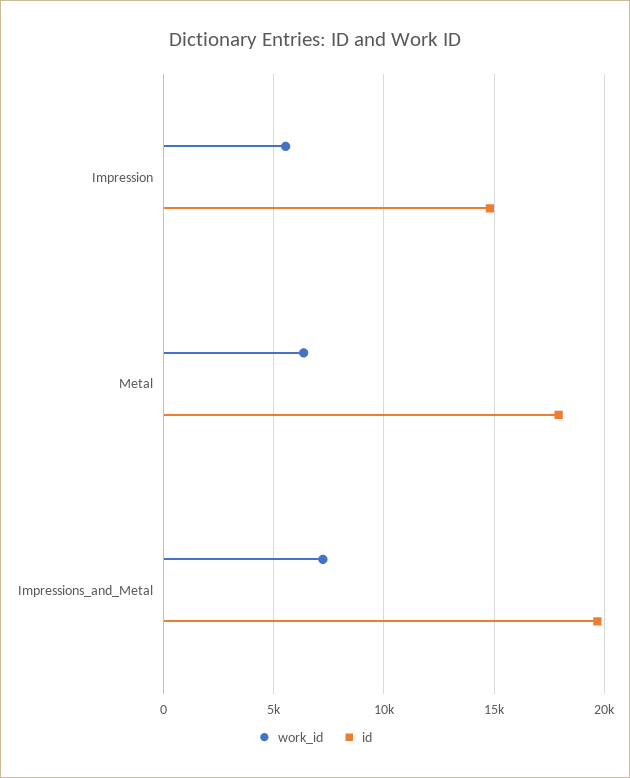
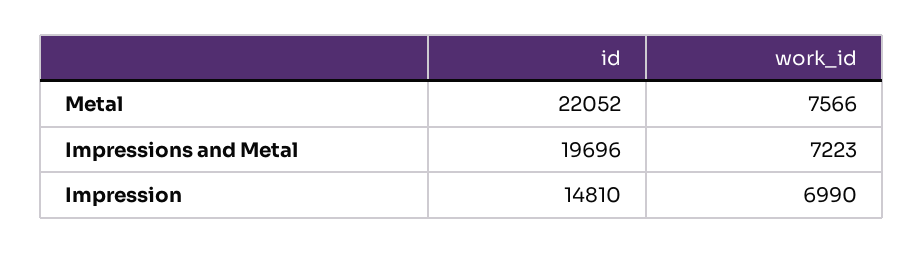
work_id, Impression: 5500 -> 6990
work_id, Metal: 6500 -> 7566
id, Metal: 18000 -> 22052

